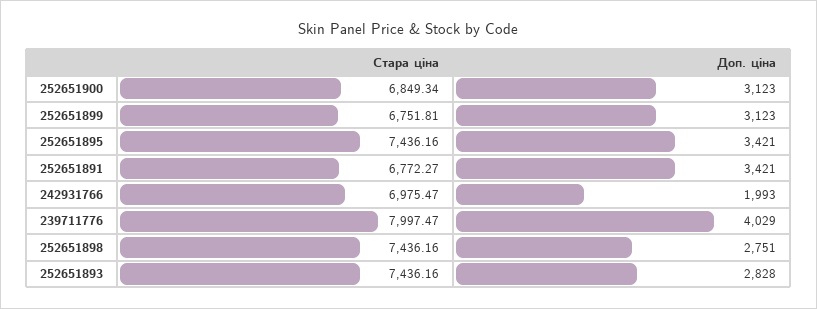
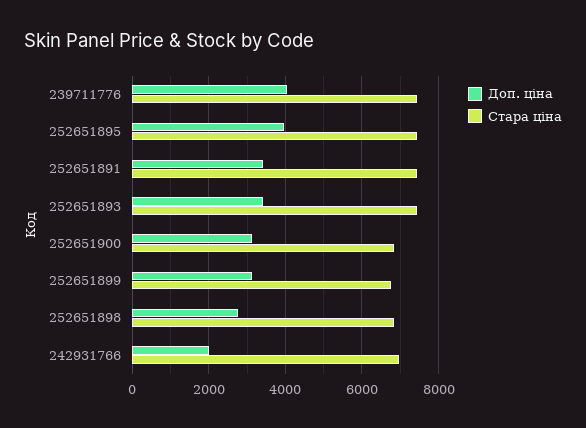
Доп. ціна, 252651895: 3421 -> 4000
Стара ціна, 252651891: 6772.27 -> 7400
Стара ціна, 239711776: 7997.47 -> 7400
Стара ціна, 252651898: 7436.16 -> 6800
Доп. ціна, 252651893: 2828 -> 3400

